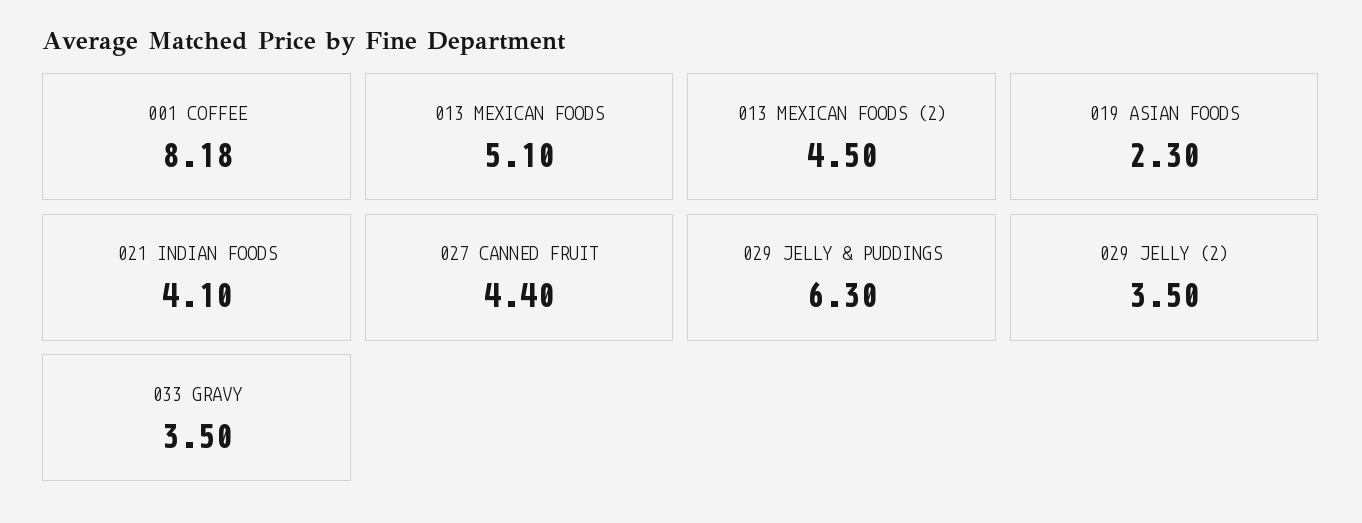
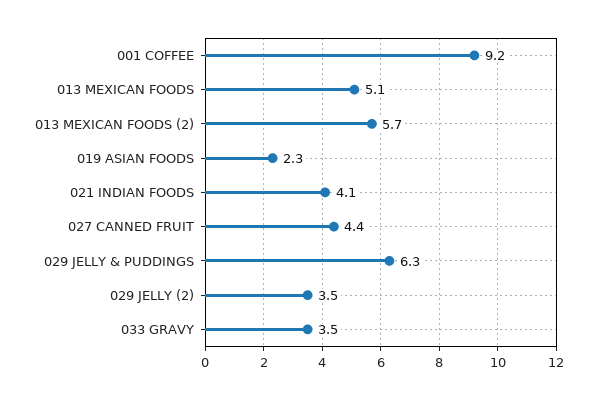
001 COFFEE: 8.18 -> 9.2
013 MEXICAN FOODS (2): 4.5 -> 5.7

